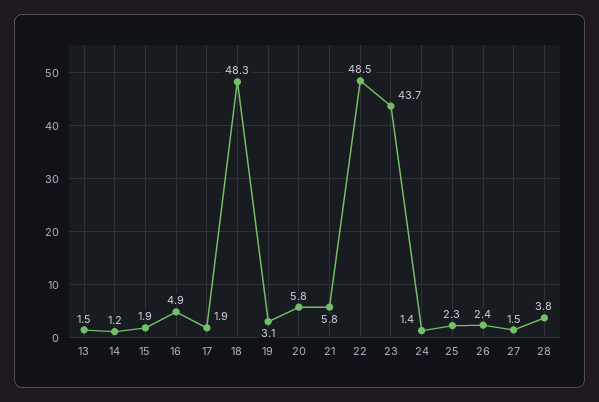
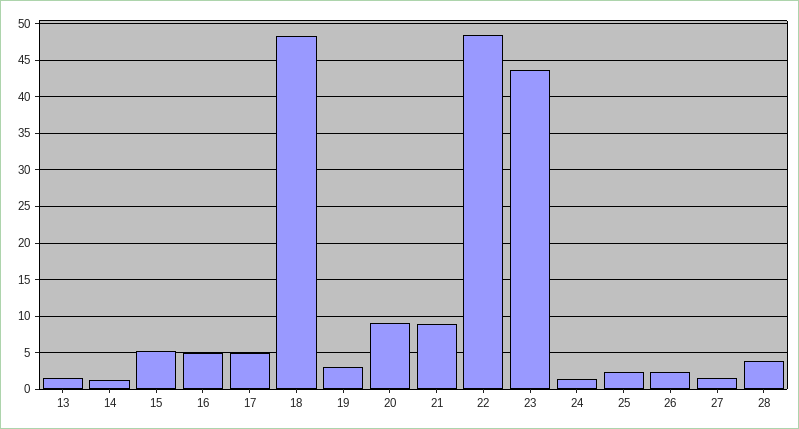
15: 1.9 -> 5
17: 1.9 -> 5
20: 5.8 -> 9
21: 5.8 -> 9

